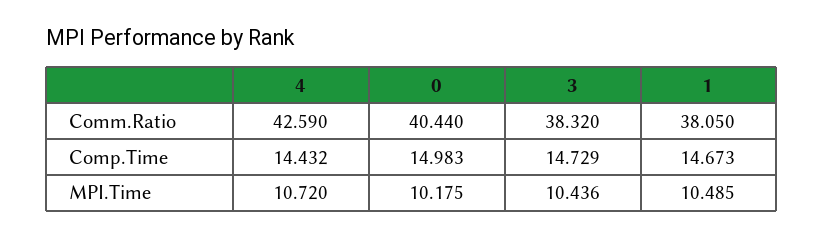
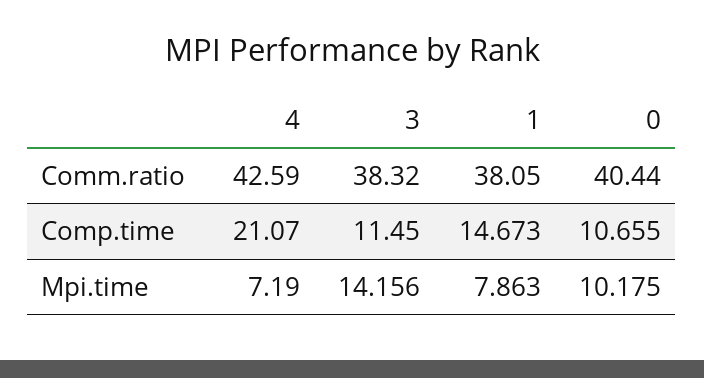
4, Comp.Time: 14.432 -> 21.07
0, Comp.Time: 14.983 -> 10.655
3, Comp.Time: 14.729 -> 11.45
4, MPI.Time: 10.72 -> 7.19
3, MPI.Time: 10.436 -> 14.156
1, MPI.Time: 10.485 -> 7.863

